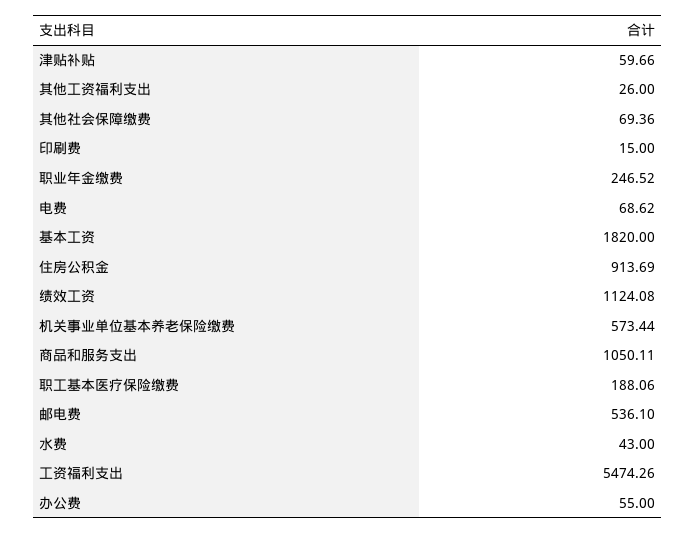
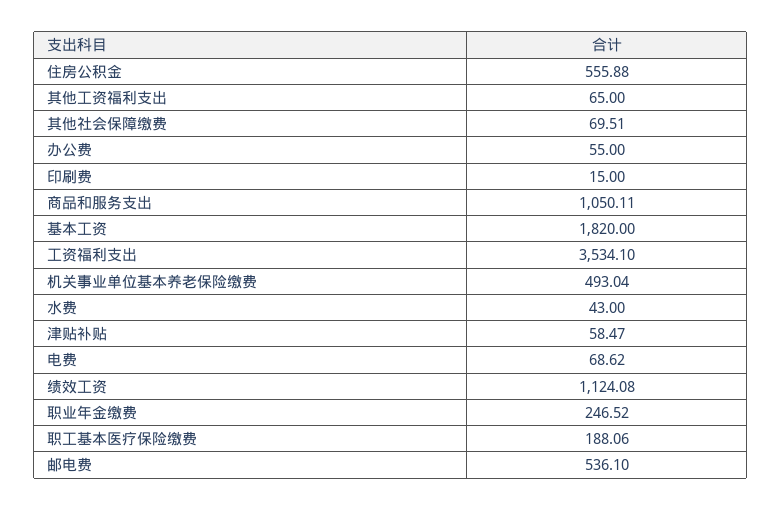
津贴补贴: 59.66 -> 58.47
其他工资福利支出: 26 -> 65
其他社会保障缴费: 69.36 -> 69.51
住房公积金: 913.69 -> 555.88
机关事业单位基本养老保险缴费: 573.44 -> 493.04
工资福利支出: 5474.26 -> 3534.1

